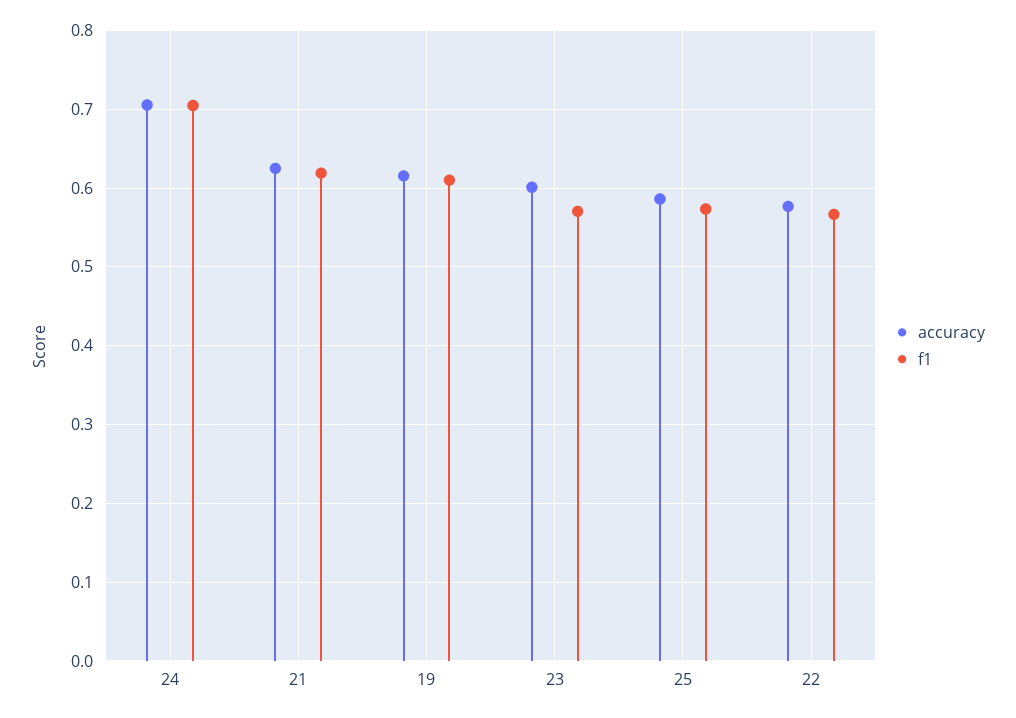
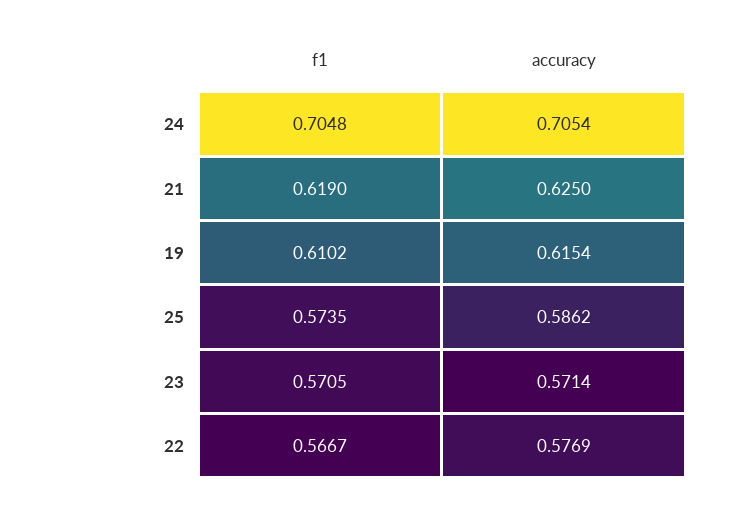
accuracy, 23: 0.6 -> 0.5714

